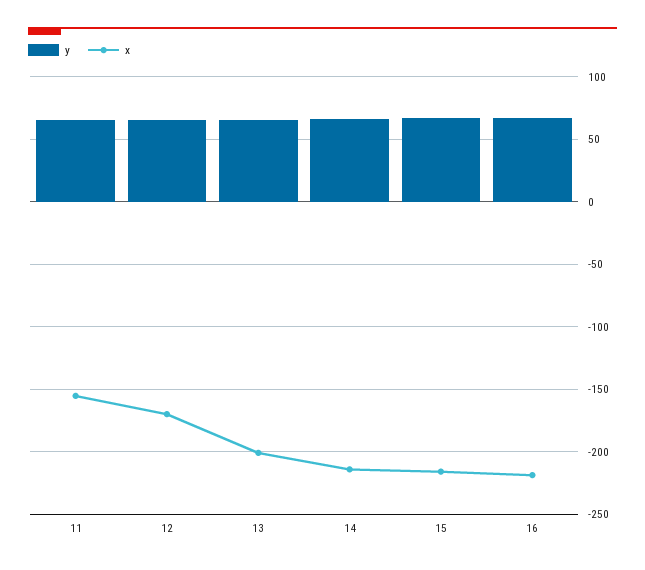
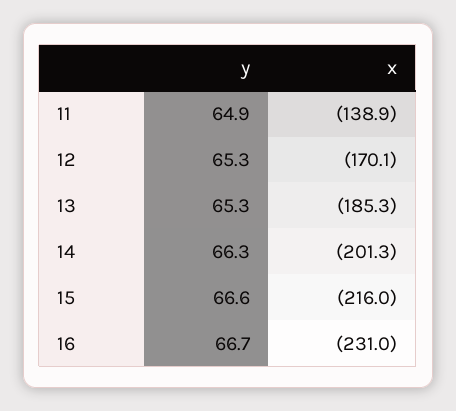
x, 11: -155 -> -138.9
x, 13: -200 -> -185.3
x, 14: -215 -> -201.3
x, 16: -220 -> -231

